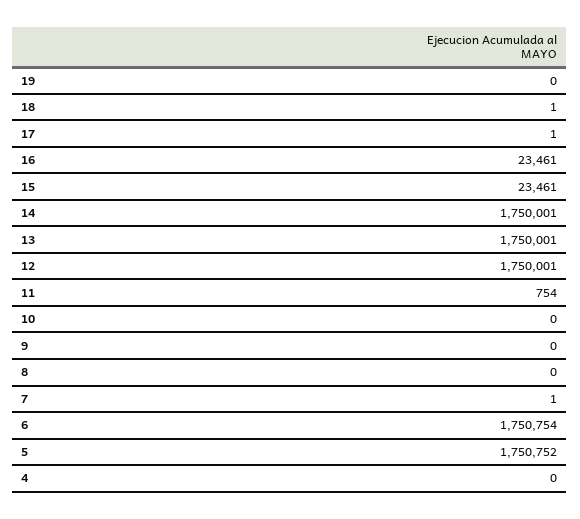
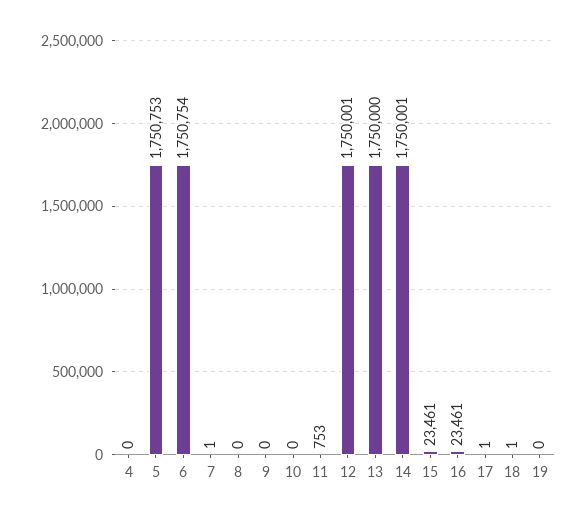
13: 1750001 -> 1750000
11: 754 -> 753
5: 1750752 -> 1750753

